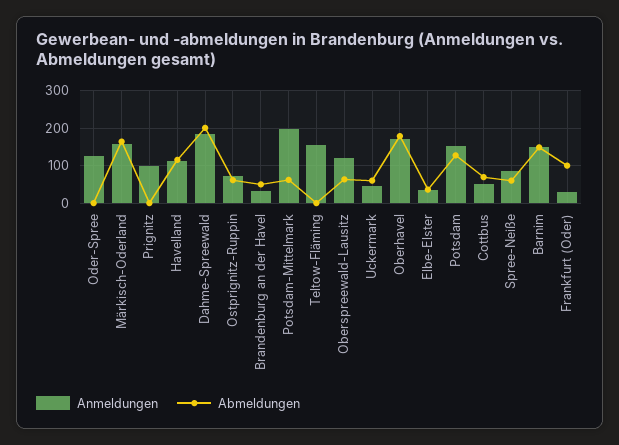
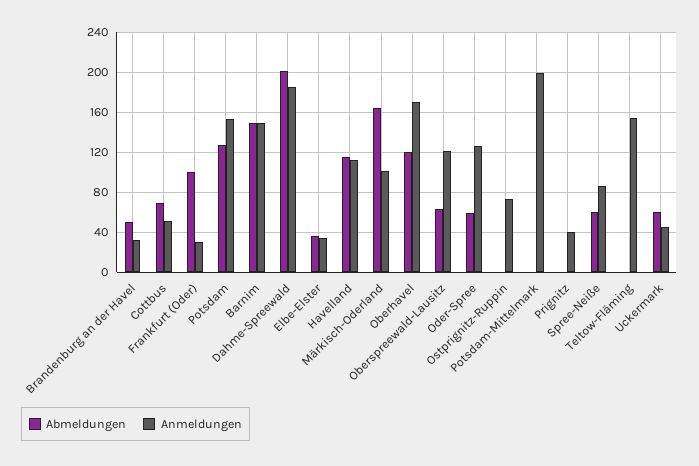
Abmeldungen, Oder-Spree: 0 -> 60
Anmeldungen, Märkisch-Oderland: 160 -> 100
Anmeldungen, Prignitz: 100 -> 40
Abmeldungen, Ostprignitz-Ruppin: 60 -> 0
Abmeldungen, Potsdam-Mittelmark: 60 -> 0
Abmeldungen, Oberhavel: 180 -> 120

